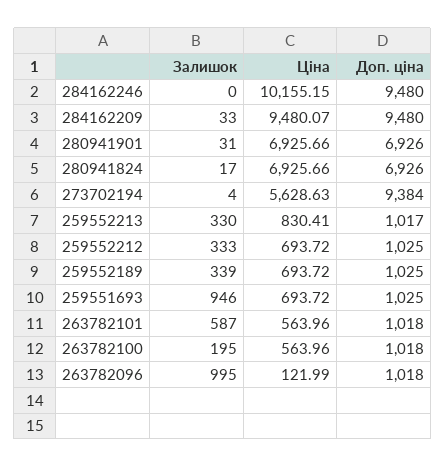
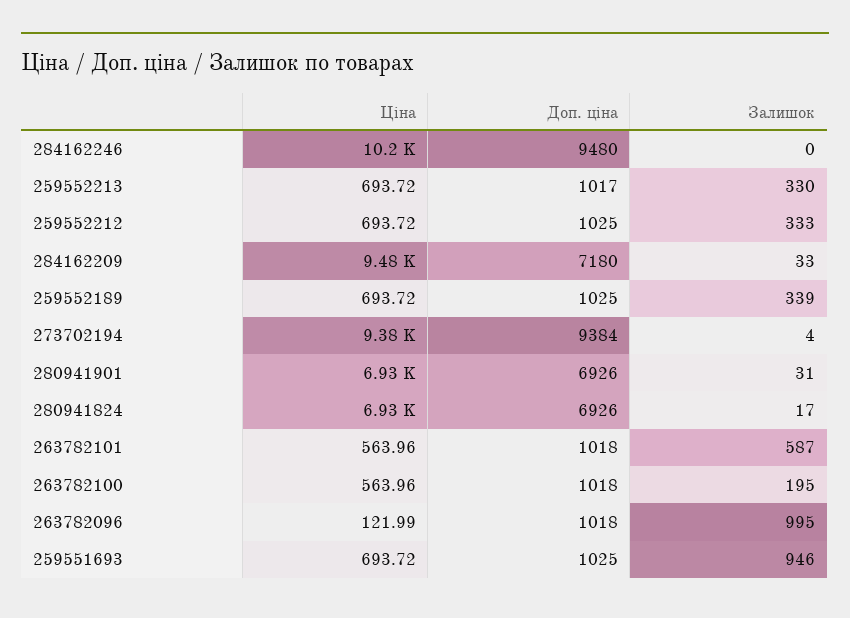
Доп. ціна, 284162209: 9480 -> 7180
Ціна, 273702194: 5628.63 -> 9380
Ціна, 259552213: 830.41 -> 693.72

